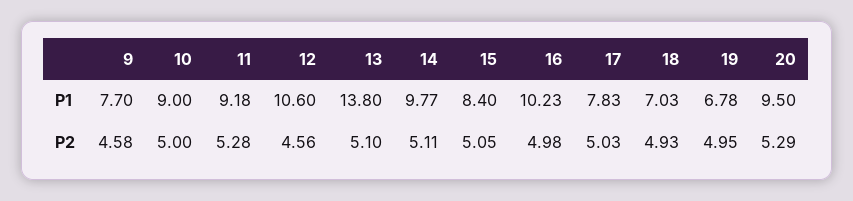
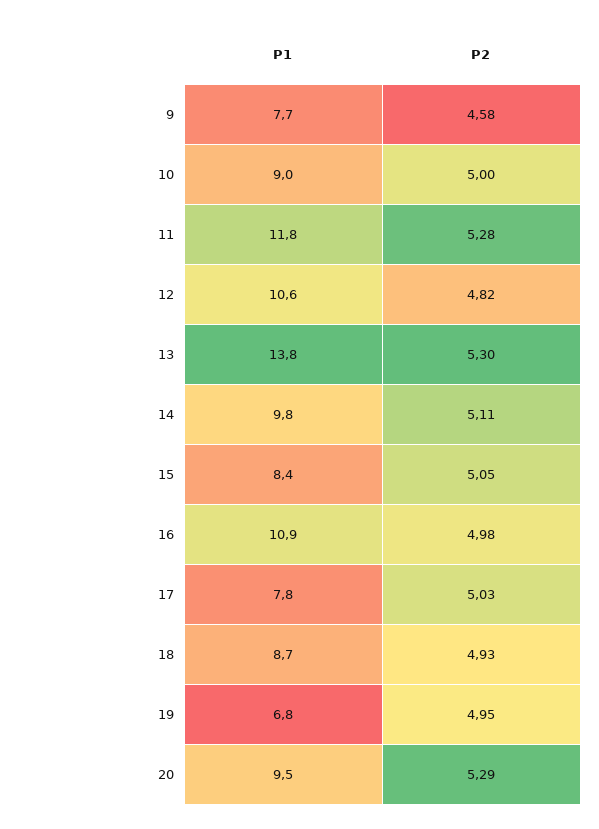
11, P1: 9.18 -> 11.8
16, P1: 10.23 -> 10.9
18, P1: 7.03 -> 8.7
12, P2: 4.56 -> 4.82
13, P2: 5.1 -> 5.3

